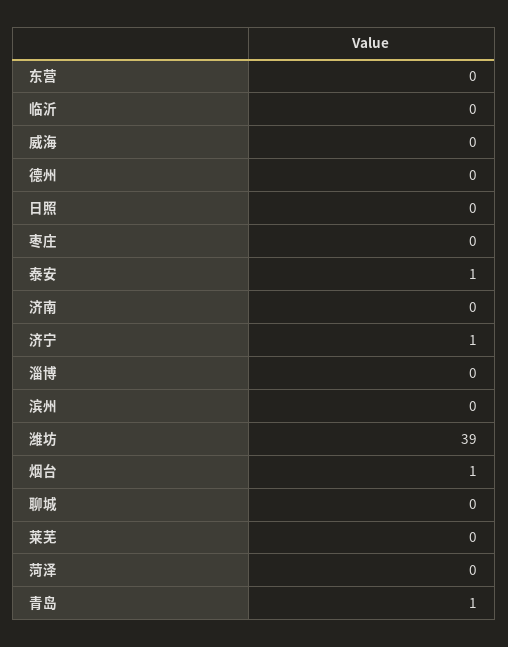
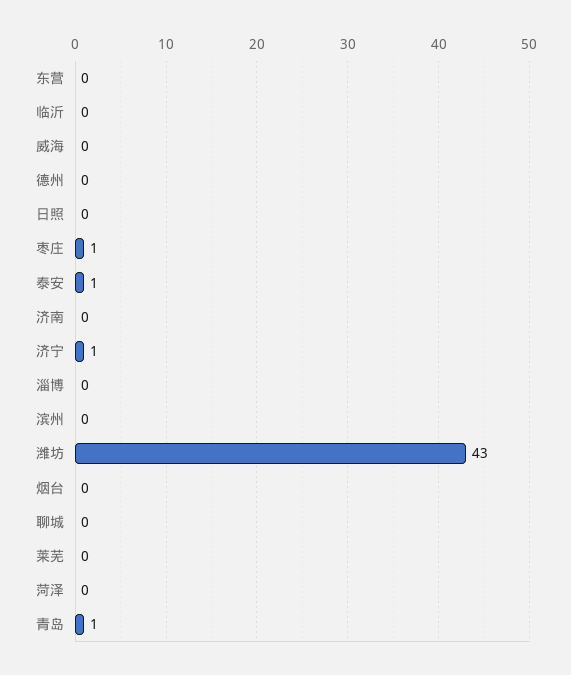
枣庄: 0 -> 1
潍坊: 39 -> 43
烟台: 1 -> 0

